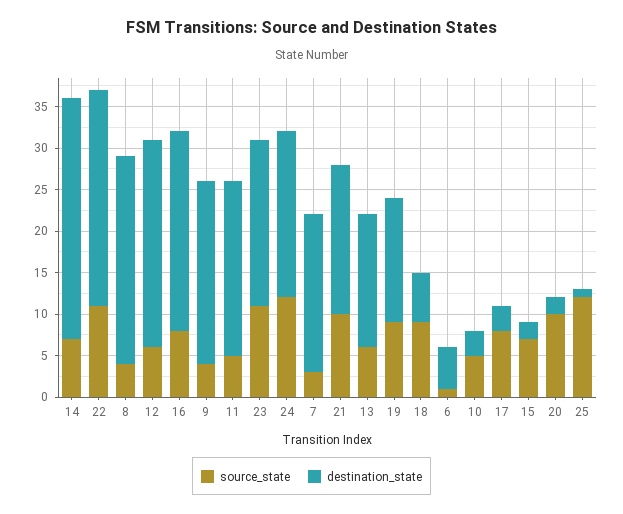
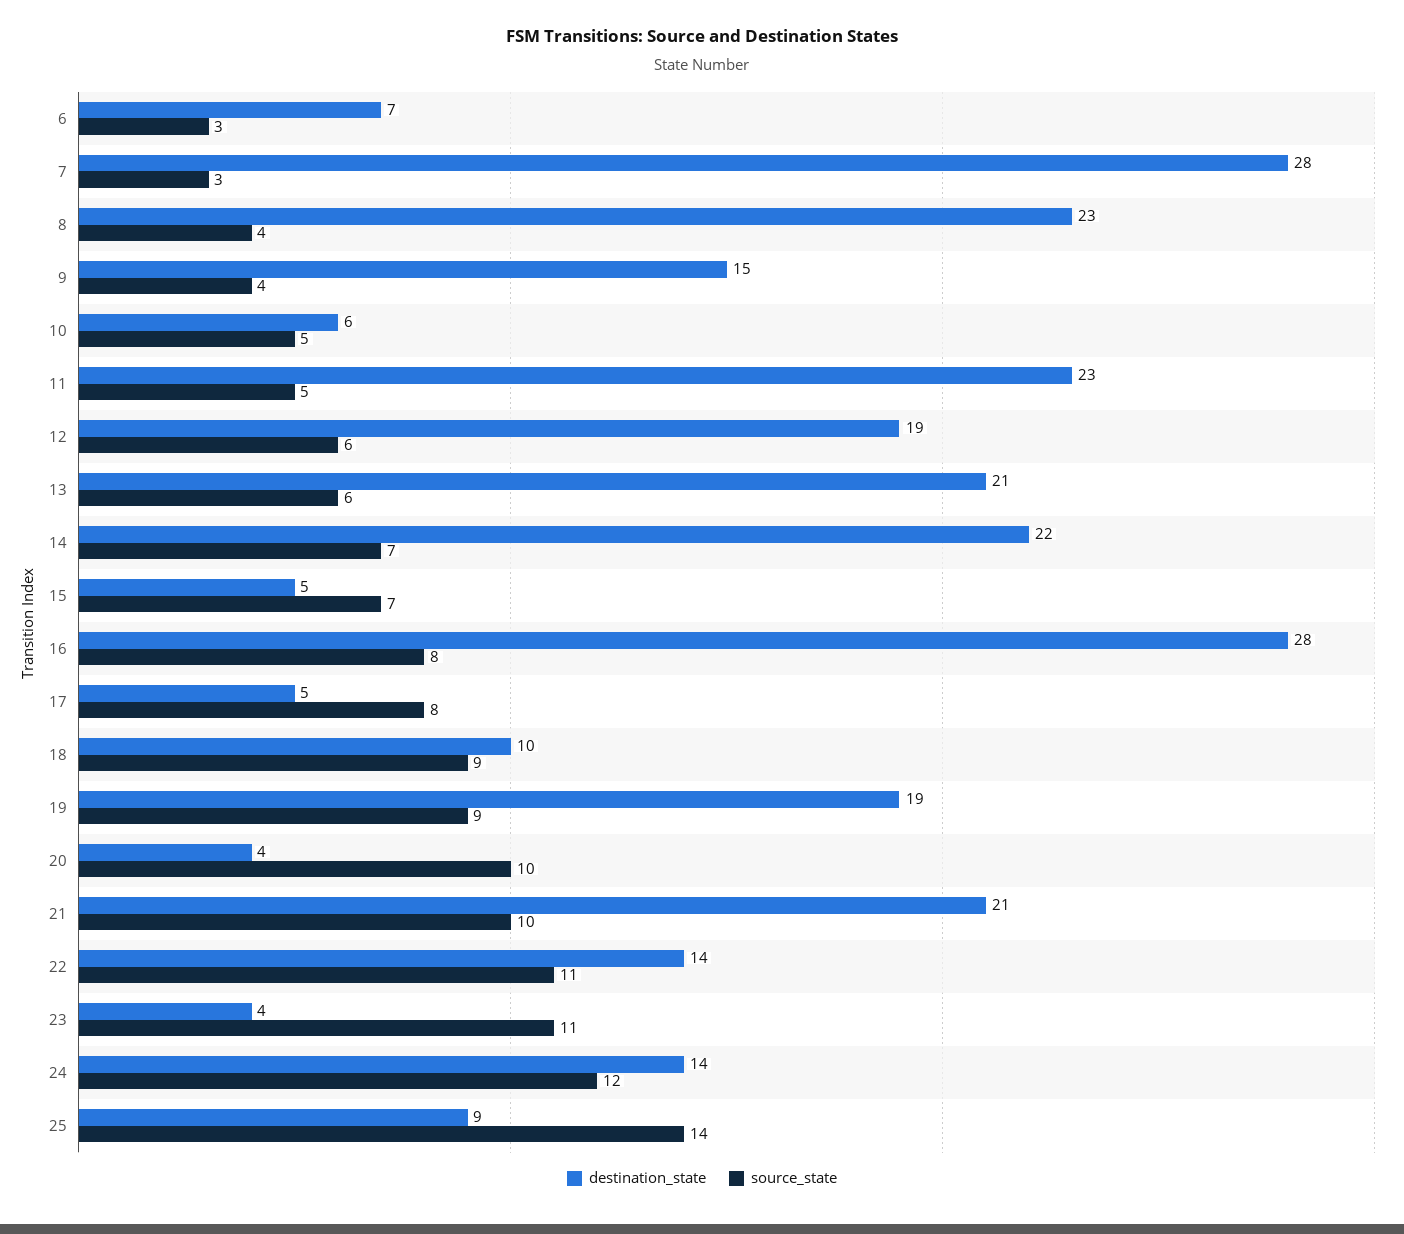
destination_state, 14: 29 -> 22
destination_state, 22: 26 -> 14
destination_state, 8: 25 -> 23
destination_state, 12: 25 -> 19
destination_state, 16: 24 -> 28
destination_state, 9: 22 -> 15
destination_state, 11: 21 -> 23
destination_state, 23: 20 -> 4
destination_state, 24: 20 -> 14
destination_state, 7: 19 -> 28
destination_state, 21: 18 -> 21
destination_state, 13: 16 -> 21
destination_state, 19: 15 -> 19
destination_state, 18: 6 -> 10
source_state, 6: 1 -> 3
destination_state, 6: 5 -> 7
destination_state, 10: 3 -> 6
destination_state, 17: 3 -> 5
destination_state, 15: 2 -> 5
destination_state, 20: 2 -> 4
source_state, 25: 12 -> 14
destination_state, 25: 1 -> 9

